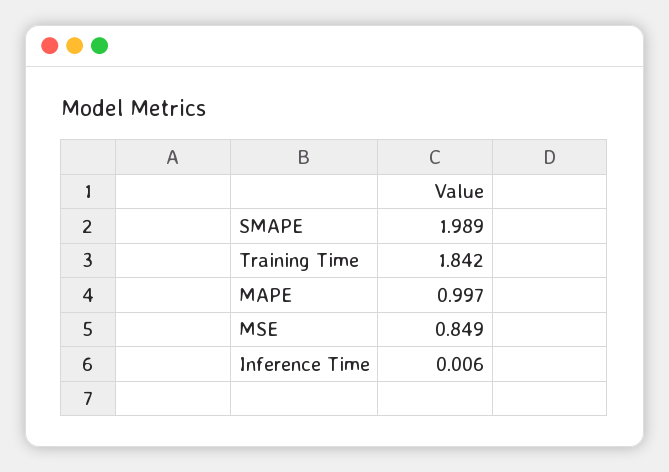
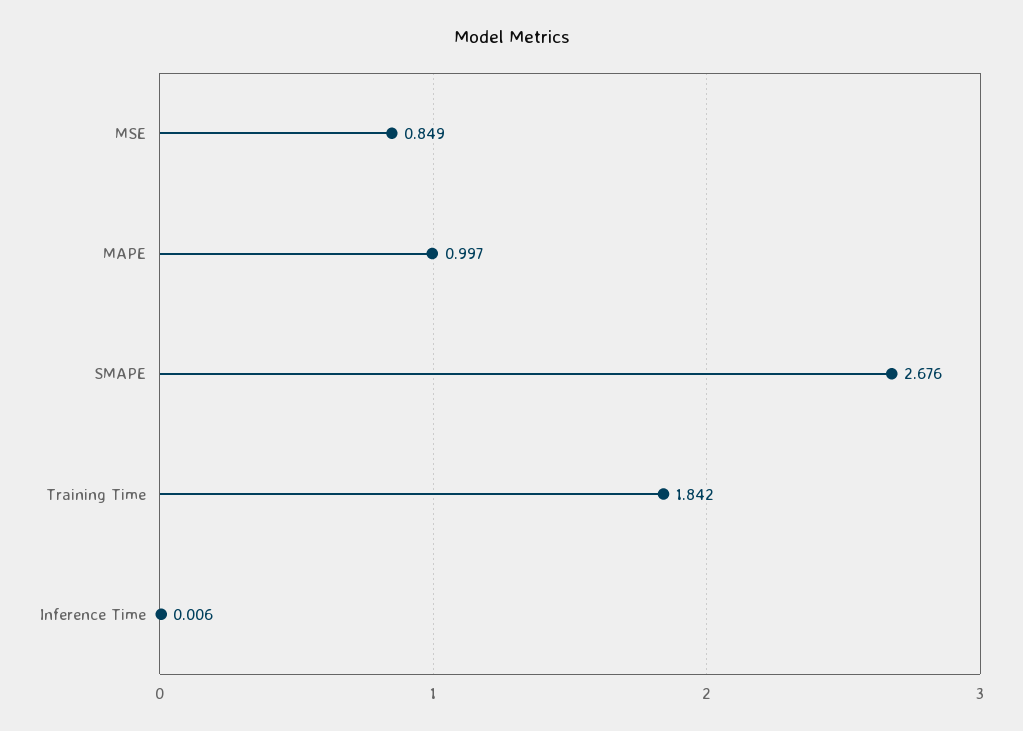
SMAPE: 1.989 -> 2.676

